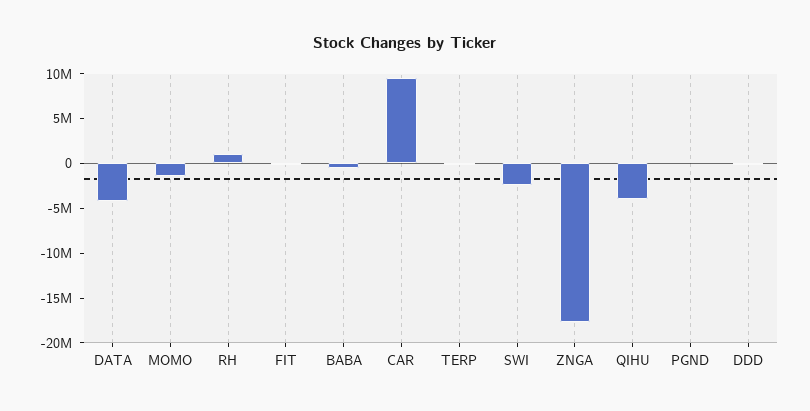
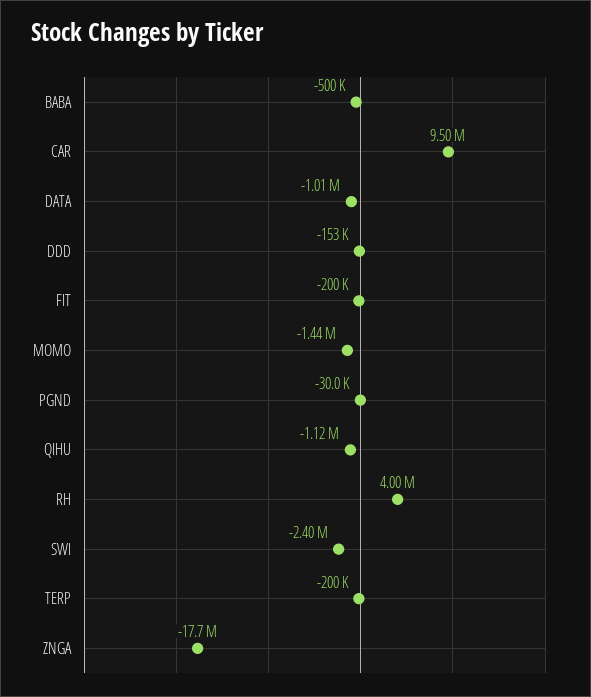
DATA: -4000000 -> -1010000
RH: 1000000 -> 4000000
QIHU: -4000000 -> -1120000

